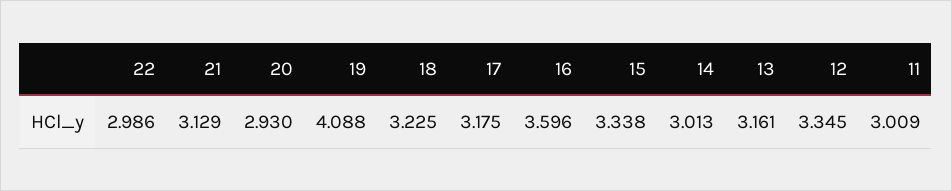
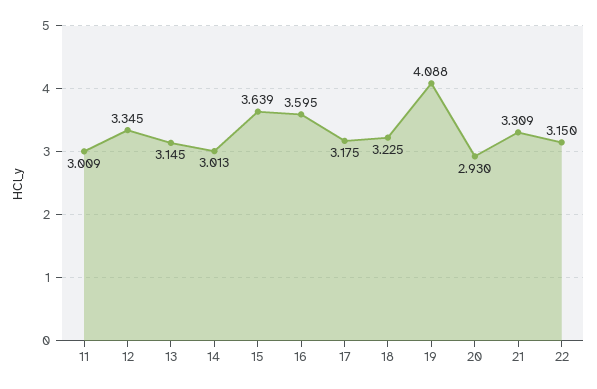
22: 2.986 -> 3.15
21: 3.129 -> 3.309
16: 3.596 -> 3.595
15: 3.338 -> 3.639
13: 3.161 -> 3.145

